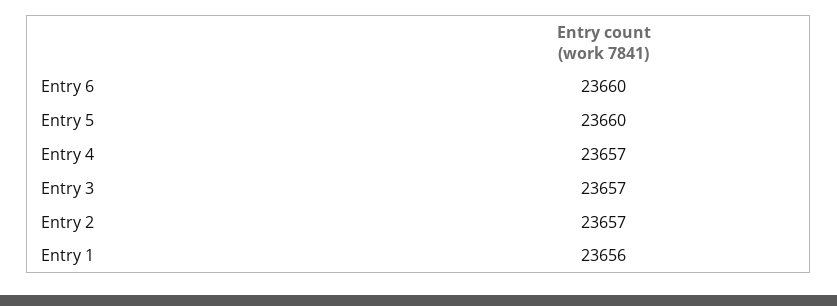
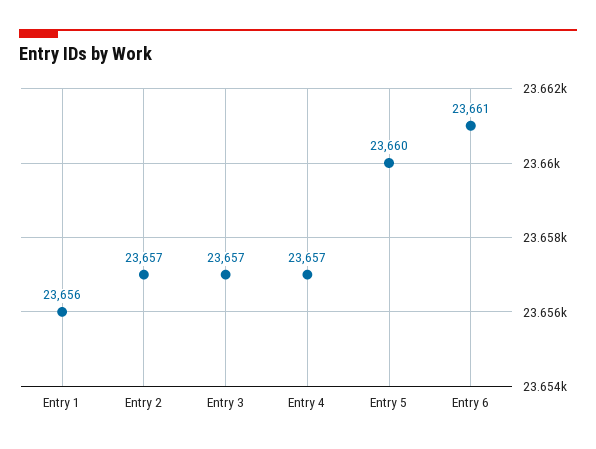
Entry 6: 23660 -> 23661

